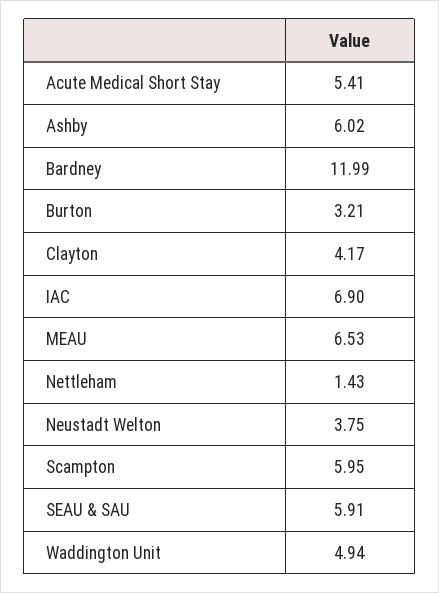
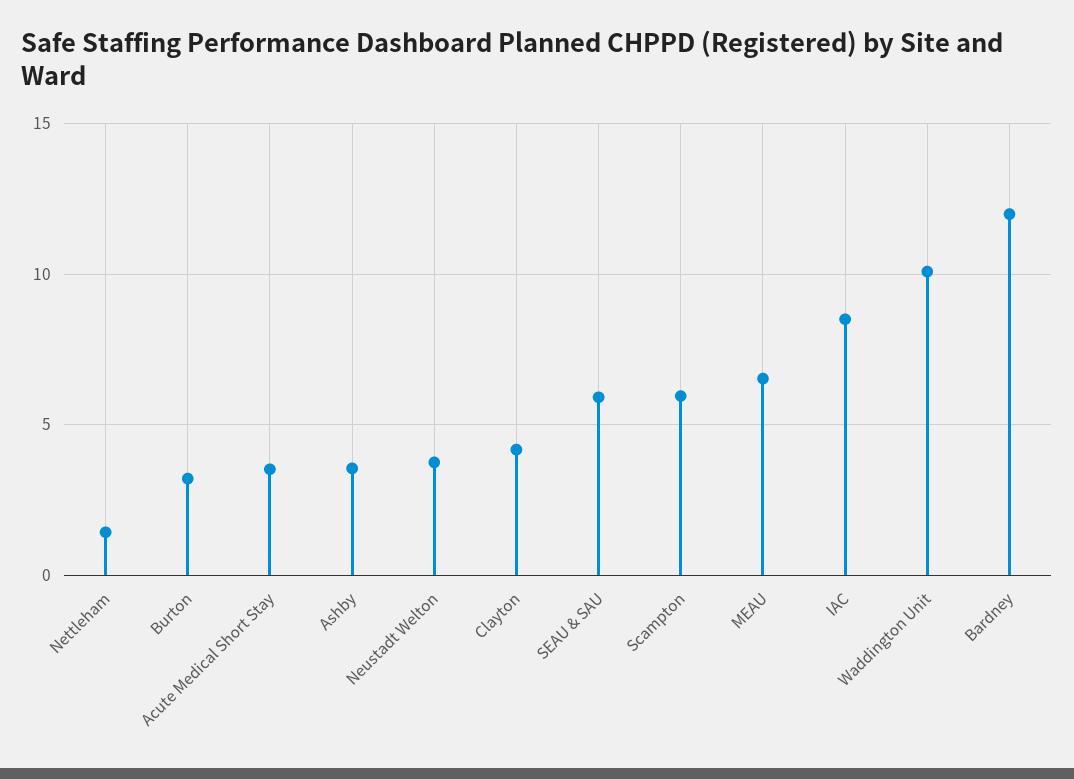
Acute Medical Short Stay: 5.41 -> 3.5
Ashby: 6.02 -> 3.5
IAC: 6.9 -> 8.5
Waddington Unit: 4.94 -> 10

